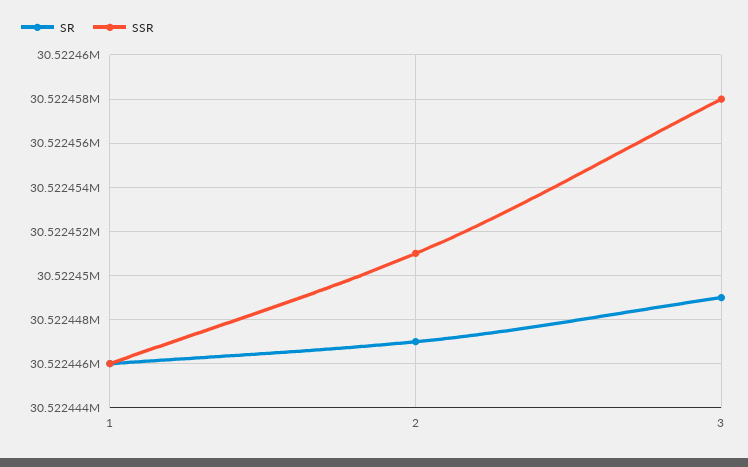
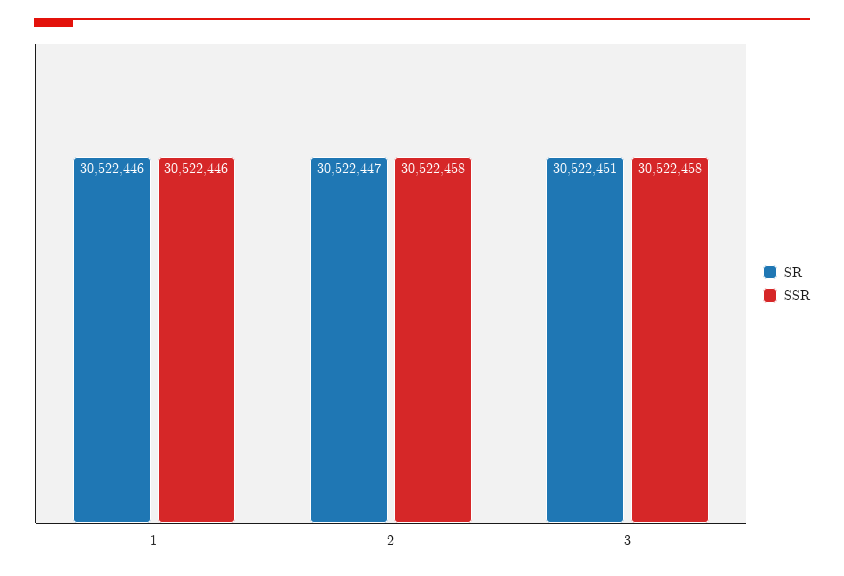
SSR, 2: 30522451 -> 30522458
SR, 3: 30522449 -> 30522451

